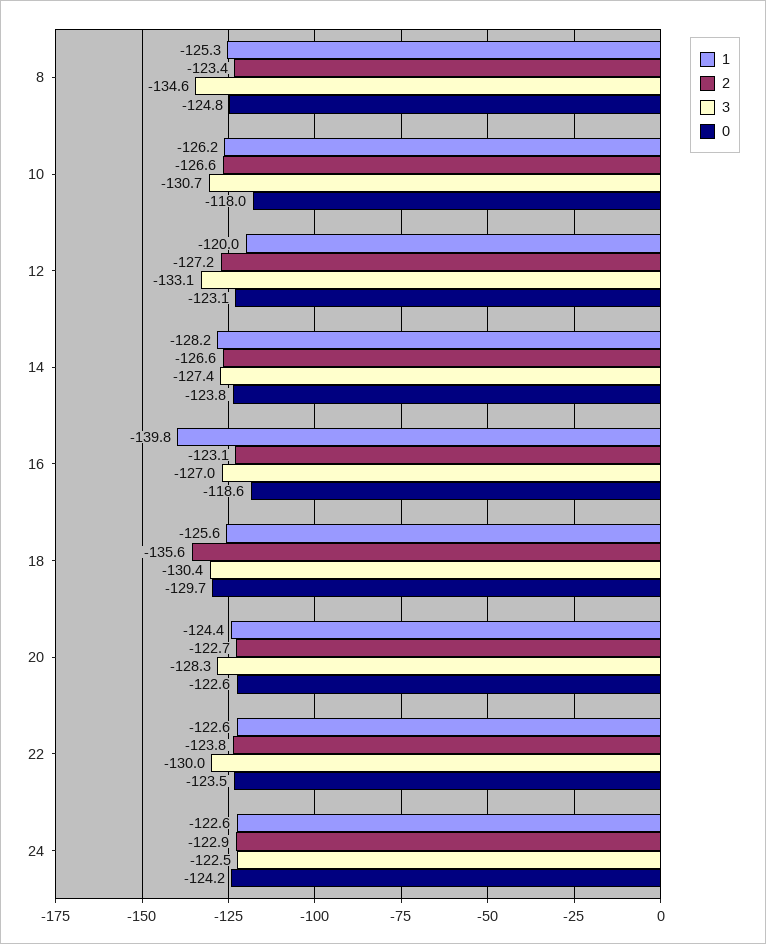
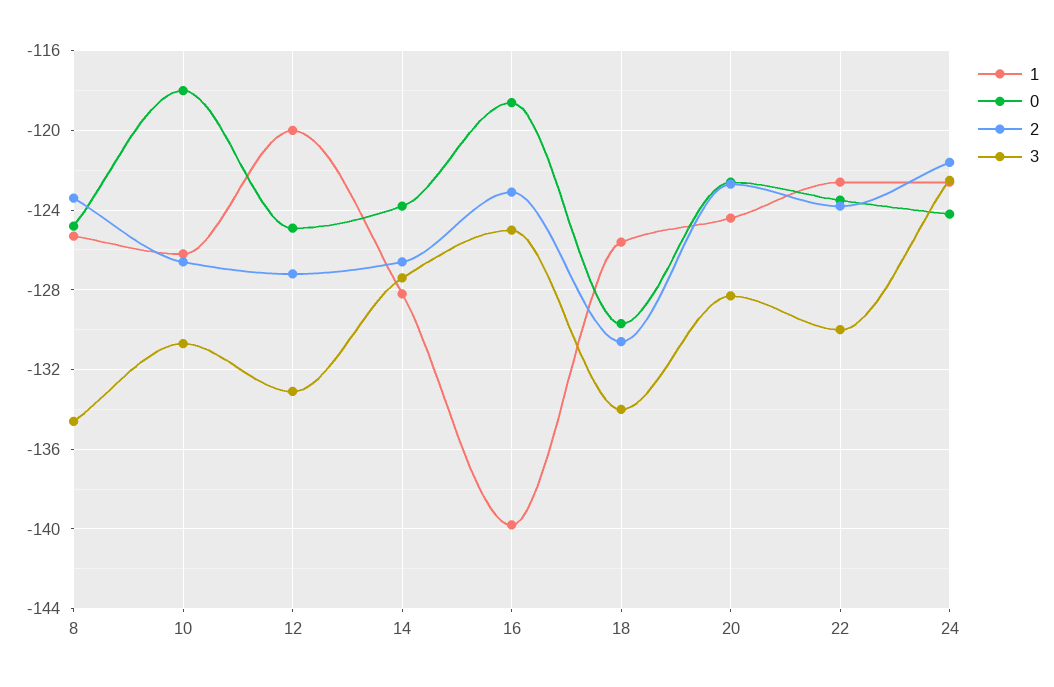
0, 12: -123.1 -> -125
3, 16: -127 -> -125
2, 18: -135.6 -> -130.5
3, 18: -130.4 -> -134
2, 24: -122.9 -> -121.5

